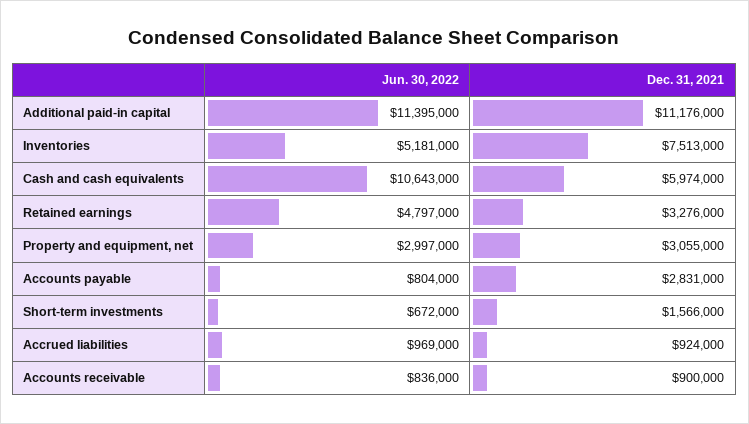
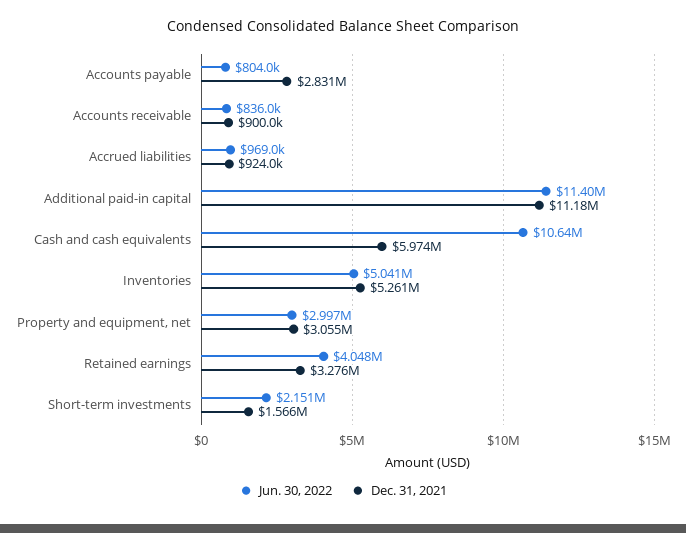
Jun. 30, 2022, Inventories: 5181000 -> 5041000
Dec. 31, 2021, Inventories: 7513000 -> 5261000
Jun. 30, 2022, Retained earnings: 4797000 -> 4048000
Jun. 30, 2022, Short-term investments: 672000 -> 2151000

